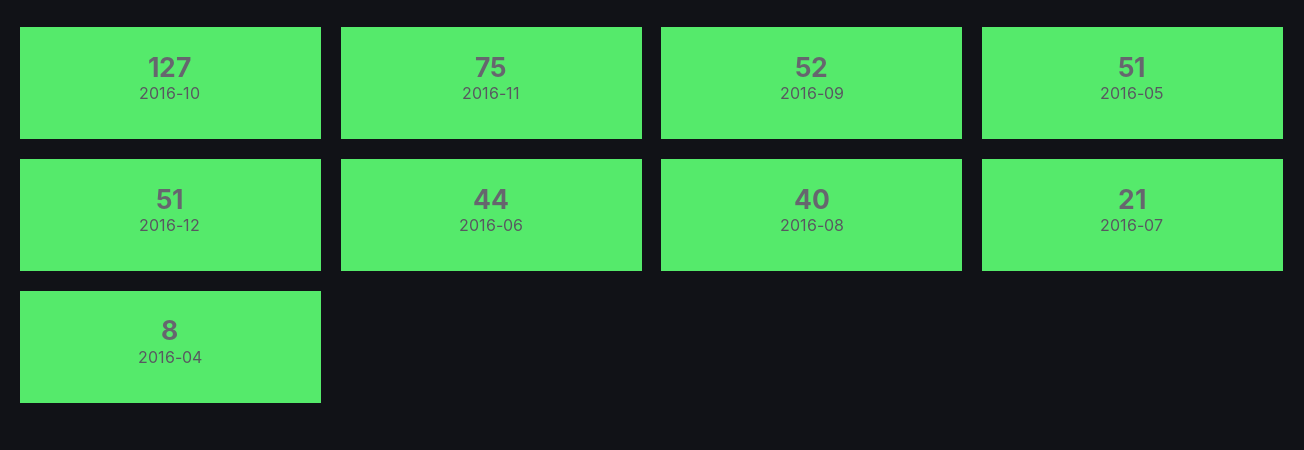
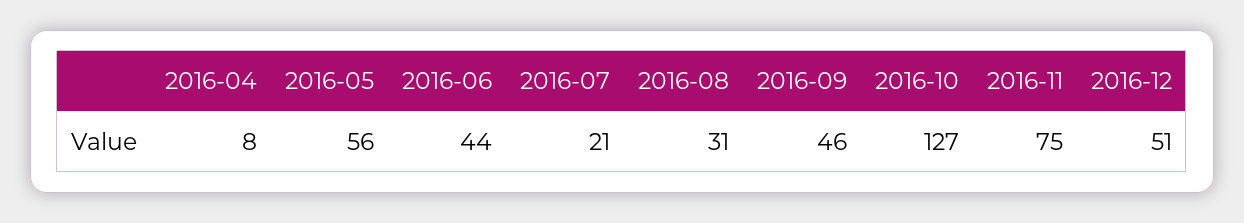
2016-09: 52 -> 46
2016-05: 51 -> 56
2016-08: 40 -> 31

